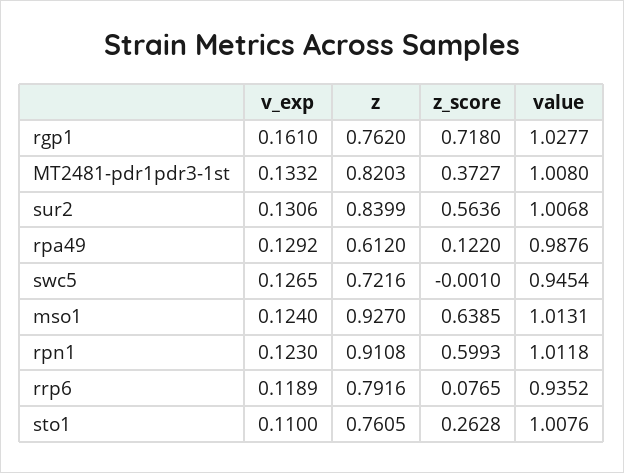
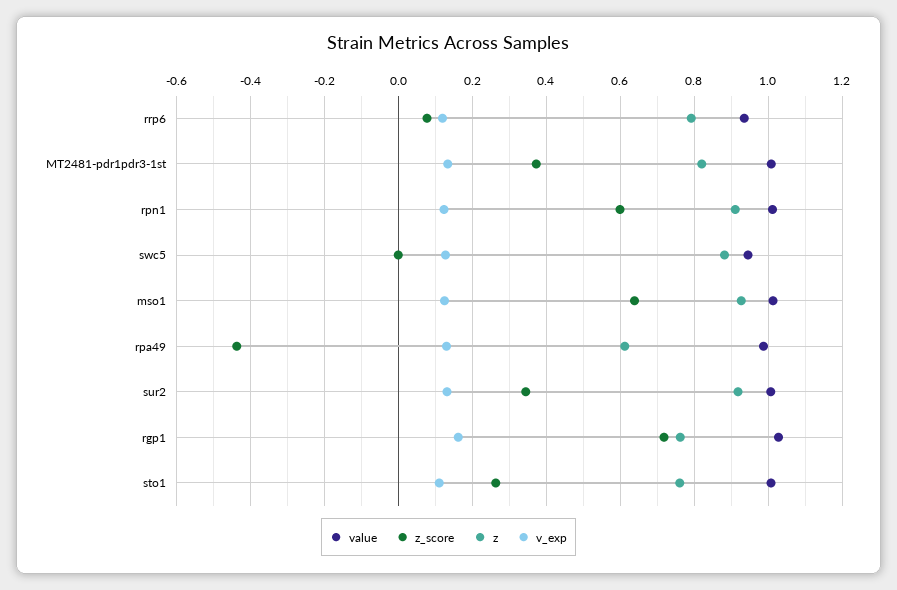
z, sur2: 0.8399 -> 0.92
z_score, sur2: 0.5636 -> 0.34
z_score, rpa49: 0.122 -> -0.44
z, swc5: 0.7216 -> 0.88

